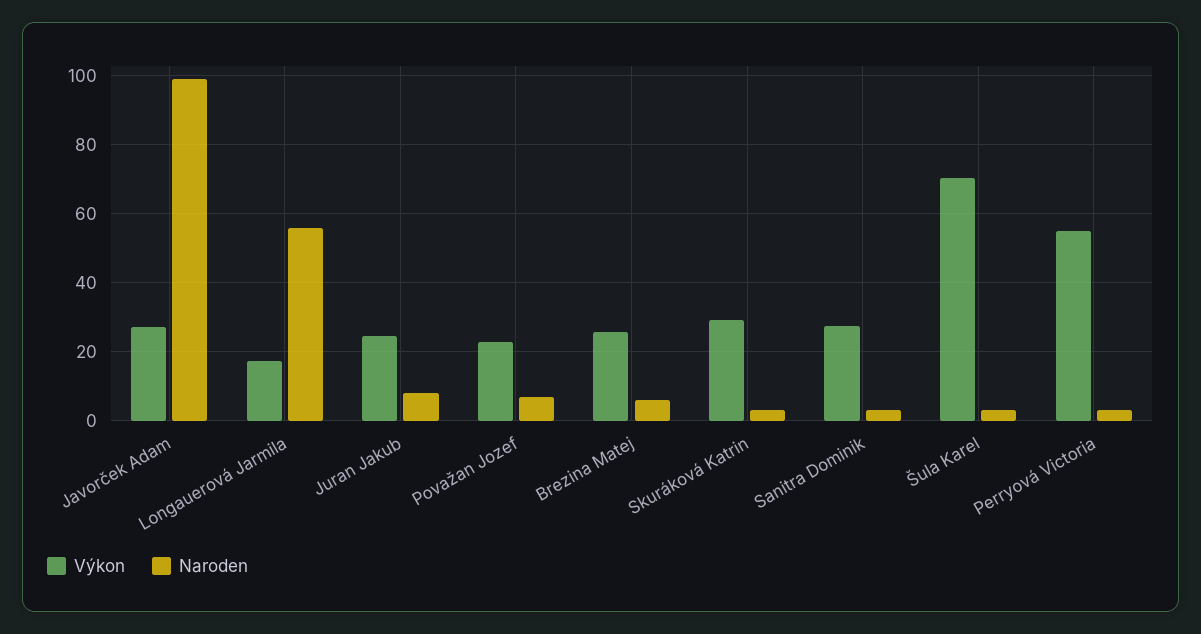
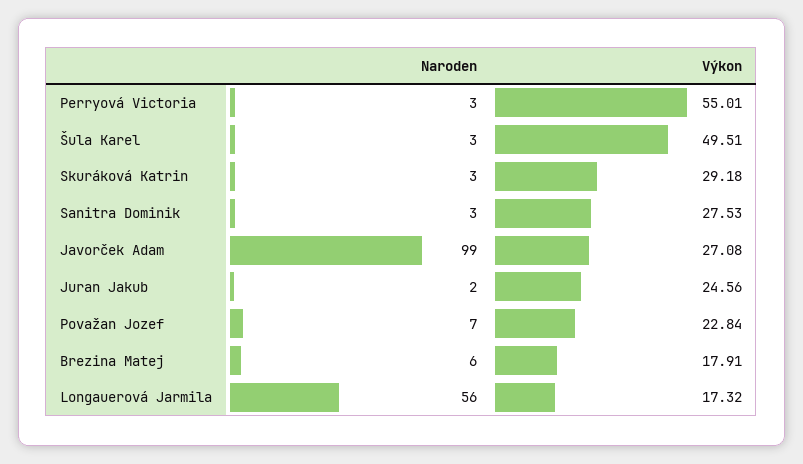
Naroden, Juran Jakub: 8 -> 2
Výkon, Brezina Matej: 26 -> 17.91
Výkon, Šula Karel: 70 -> 49.51

